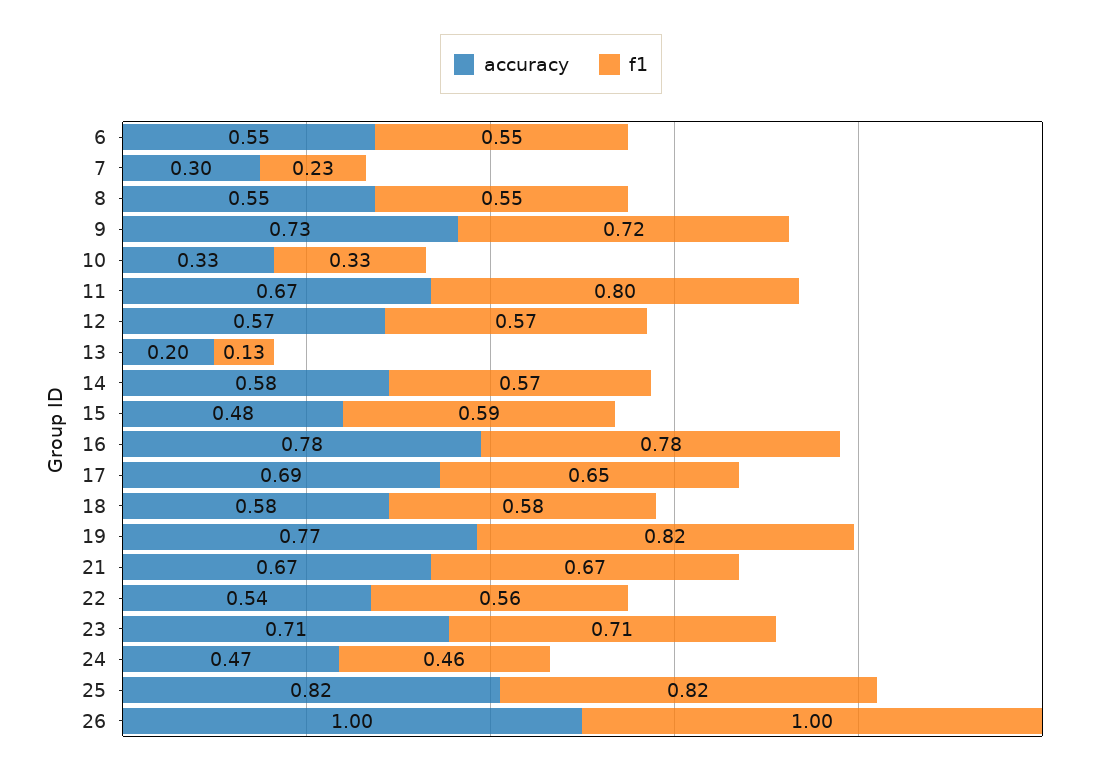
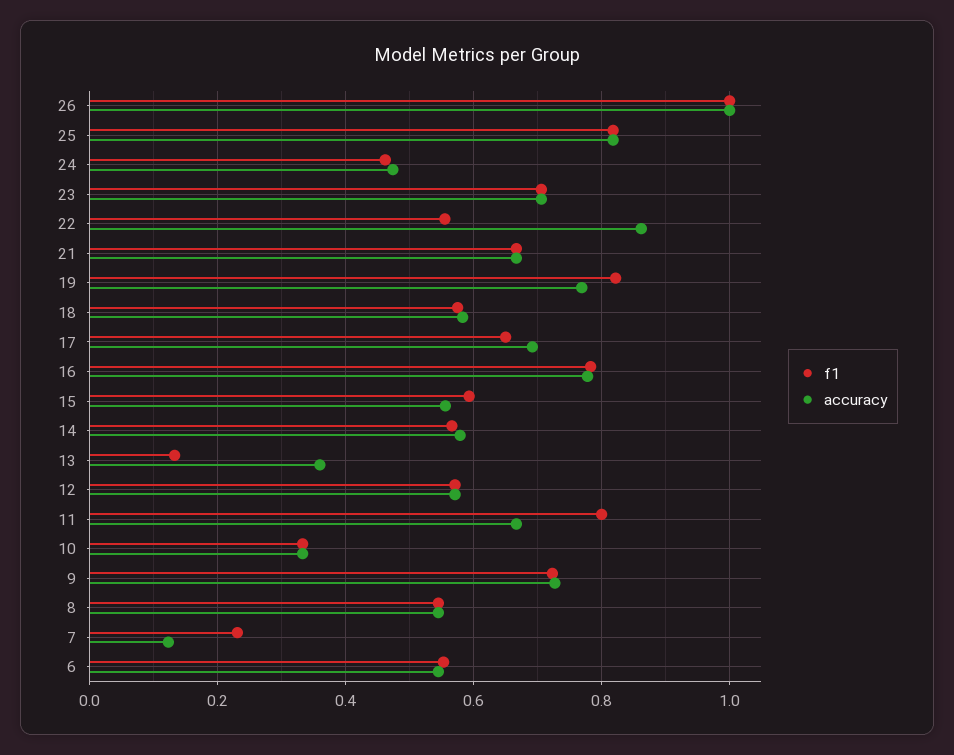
accuracy, 7: 0.3 -> 0.12
accuracy, 13: 0.2 -> 0.36
accuracy, 15: 0.48 -> 0.56
accuracy, 22: 0.54 -> 0.86

